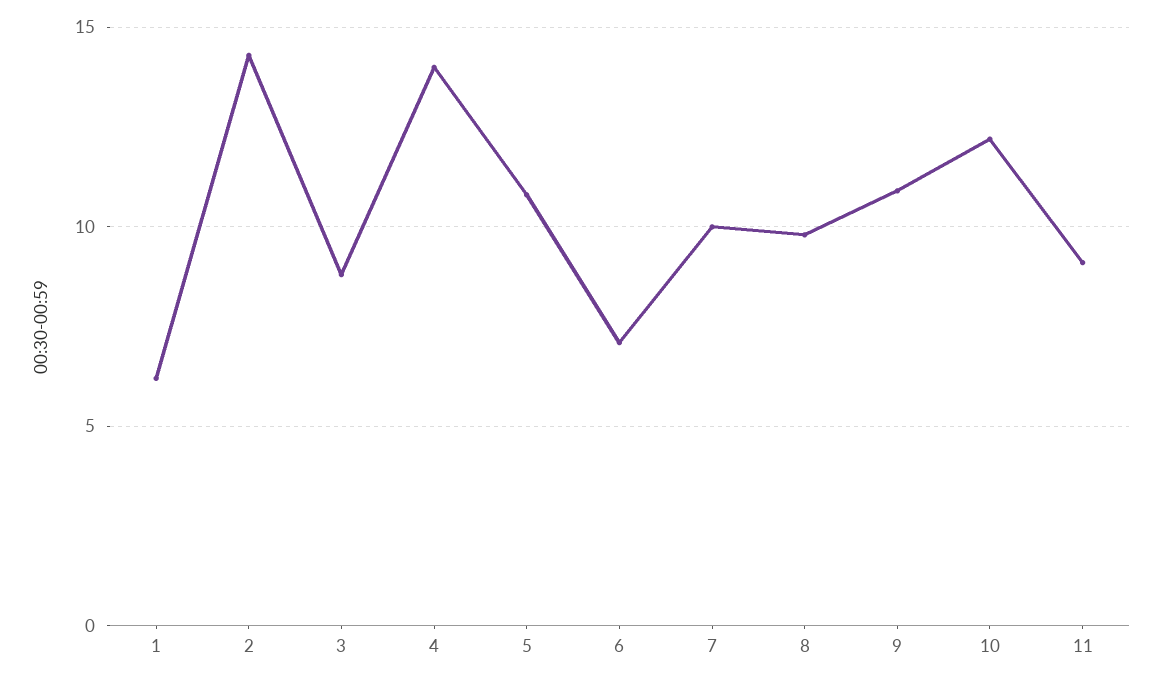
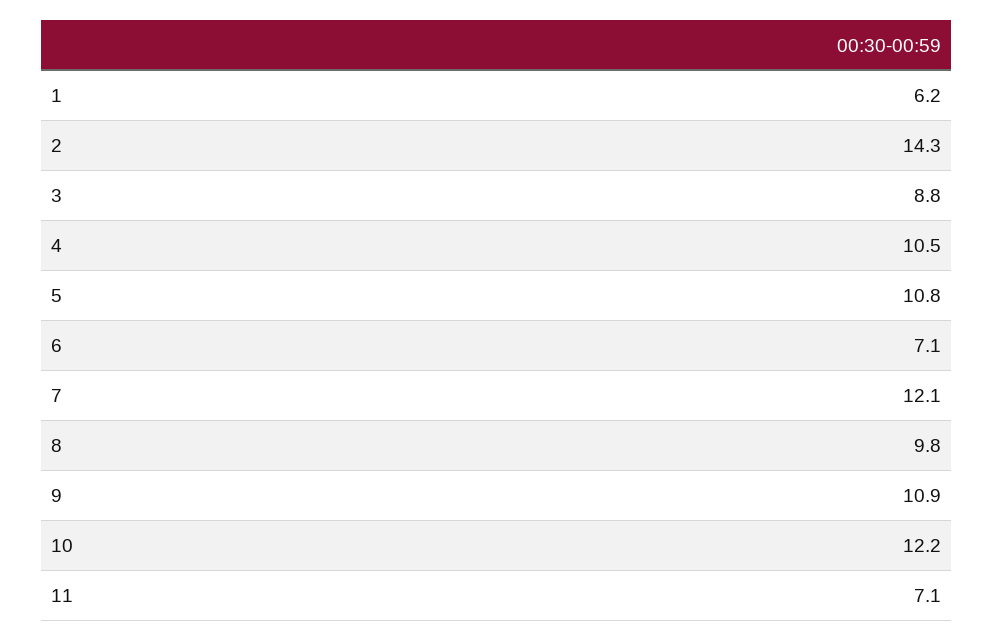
4: 14 -> 10.5
7: 10 -> 12.1
11: 9 -> 7.1

